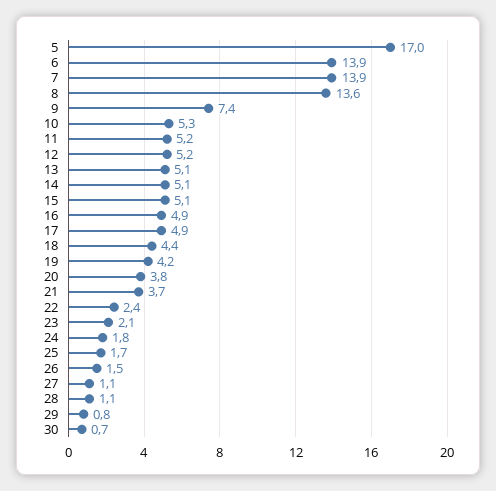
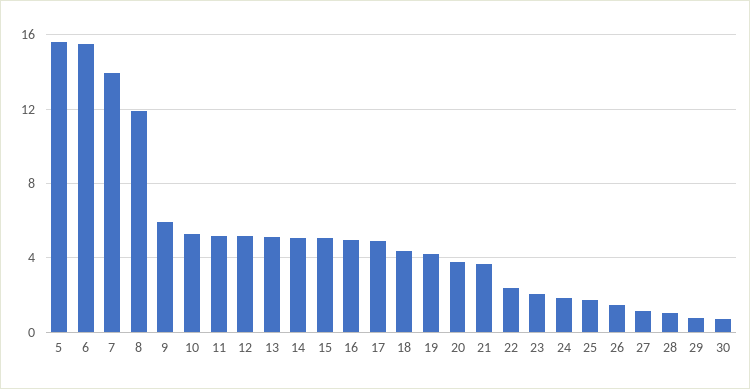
5: 17 -> 15.5
6: 13.9 -> 15.5
8: 13.6 -> 12
9: 7.4 -> 6

